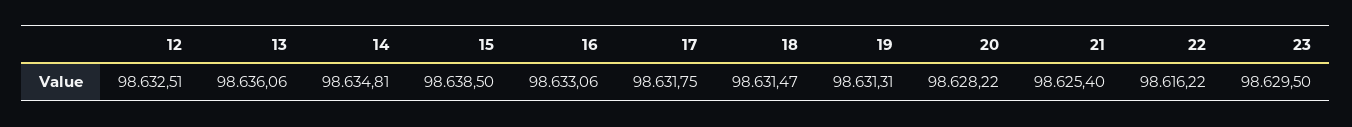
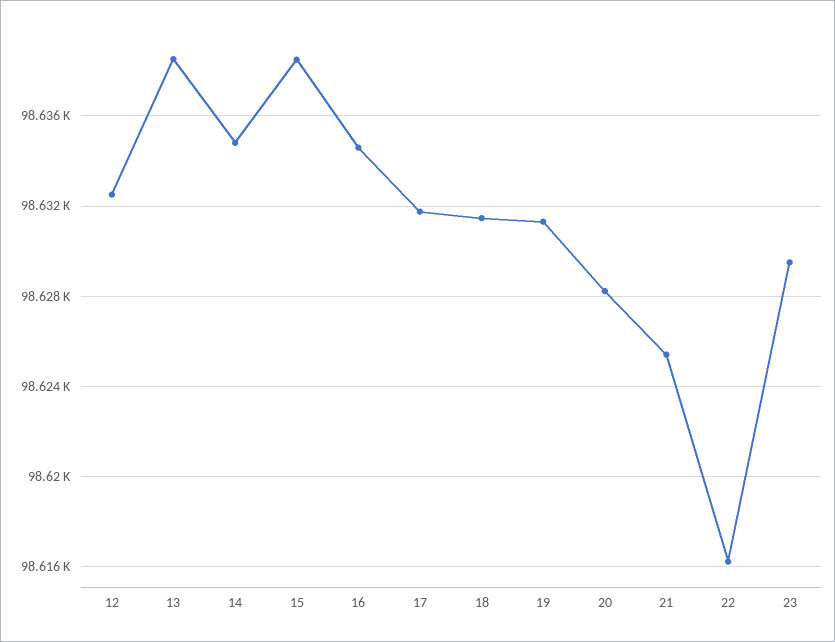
13: 98636.06 -> 98638.5
16: 98633.06 -> 98634.5

